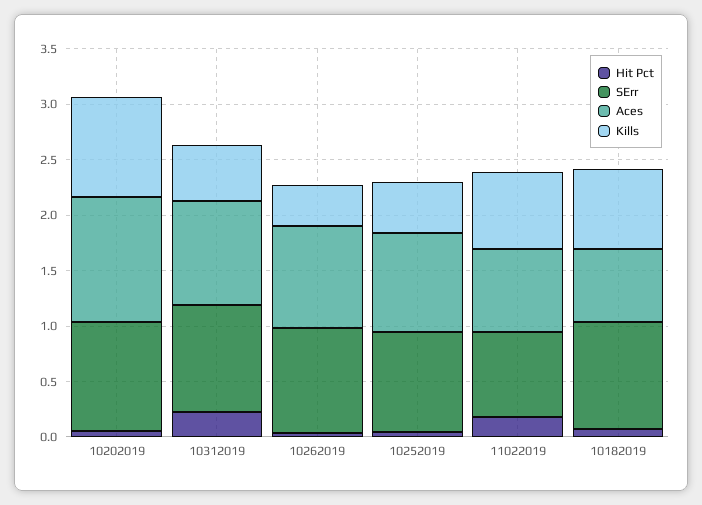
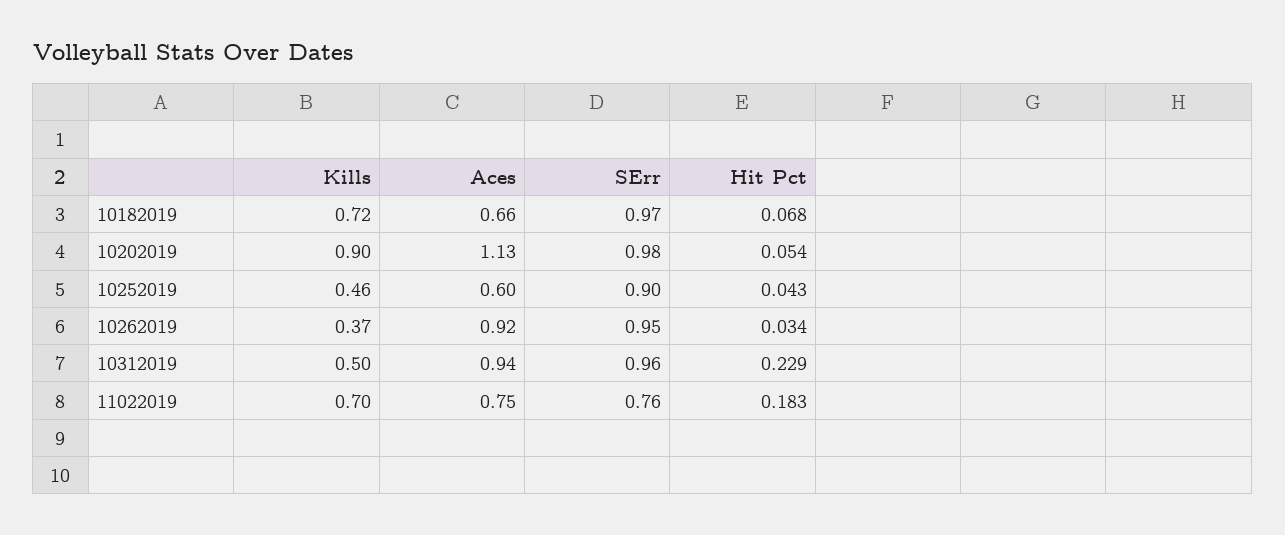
Aces, 10252019: 0.9 -> 0.6

